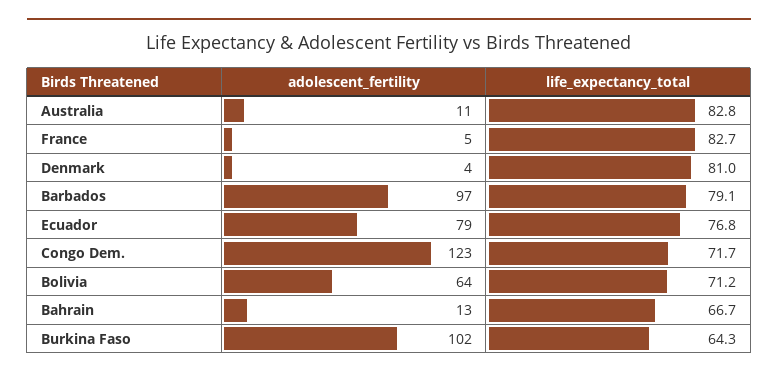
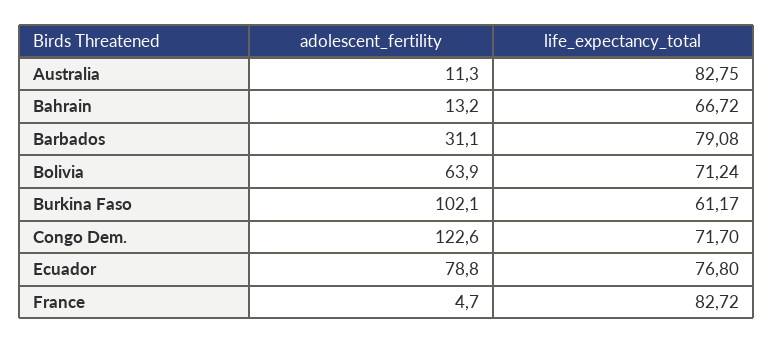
adolescent_fertility, Denmark: 4 -> none
life_expectancy_total, Denmark: 81 -> none
adolescent_fertility, Barbados: 97 -> 31.1
life_expectancy_total, Burkina Faso: 64.3 -> 61.17

